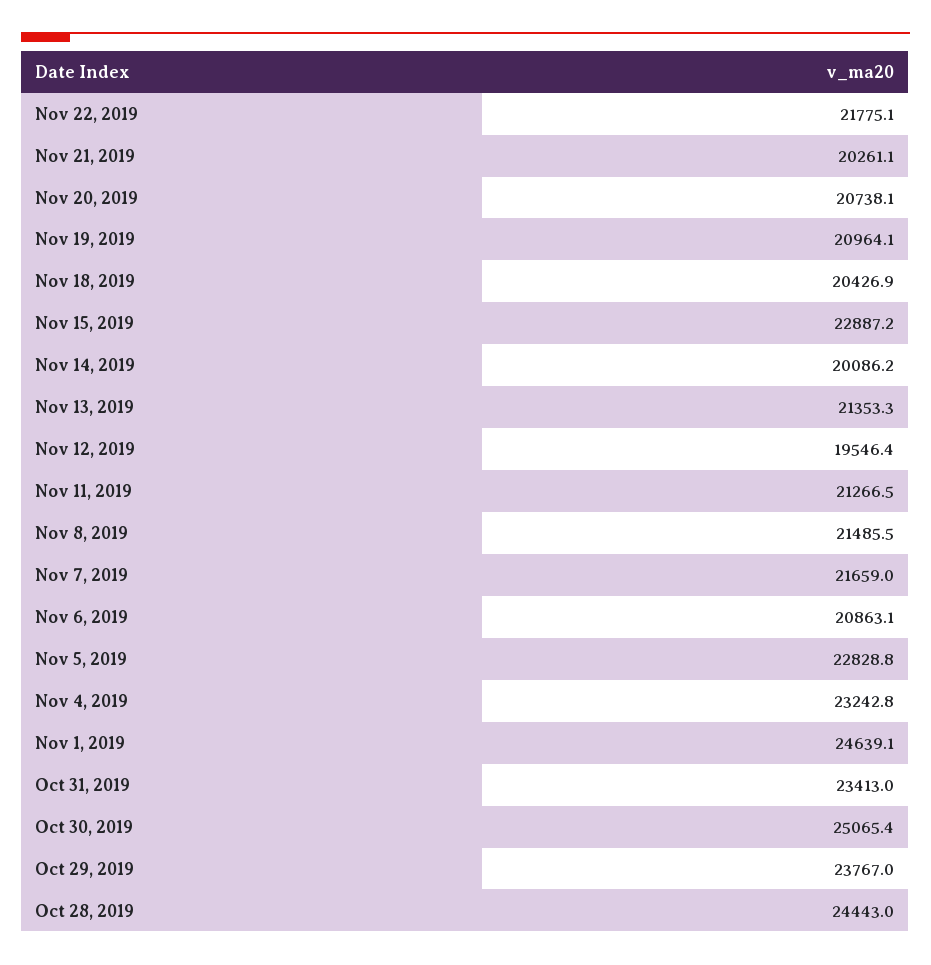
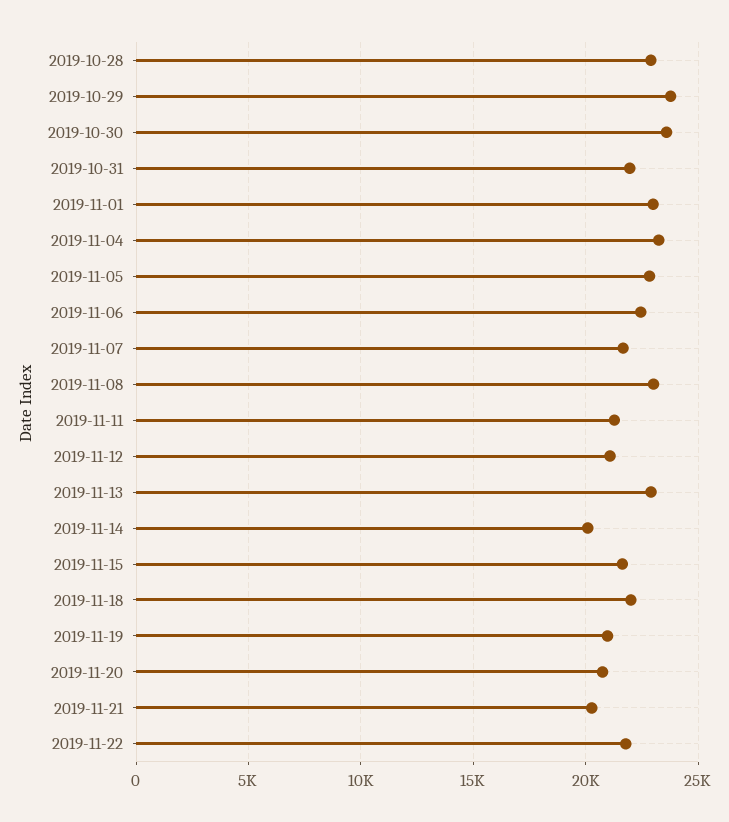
Nov 18, 2019: 20426.9 -> 22000
Nov 15, 2019: 22887.2 -> 21500
Nov 13, 2019: 21353.3 -> 23000
Nov 12, 2019: 19546.4 -> 21000
Nov 8, 2019: 21485.5 -> 23000
Nov 6, 2019: 20863.1 -> 22500
Nov 1, 2019: 24639.1 -> 23000
Oct 31, 2019: 23413 -> 22000
Oct 30, 2019: 25065.4 -> 23500
Oct 28, 2019: 24443 -> 23000

